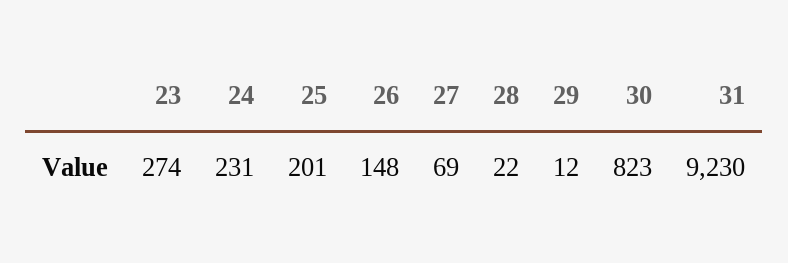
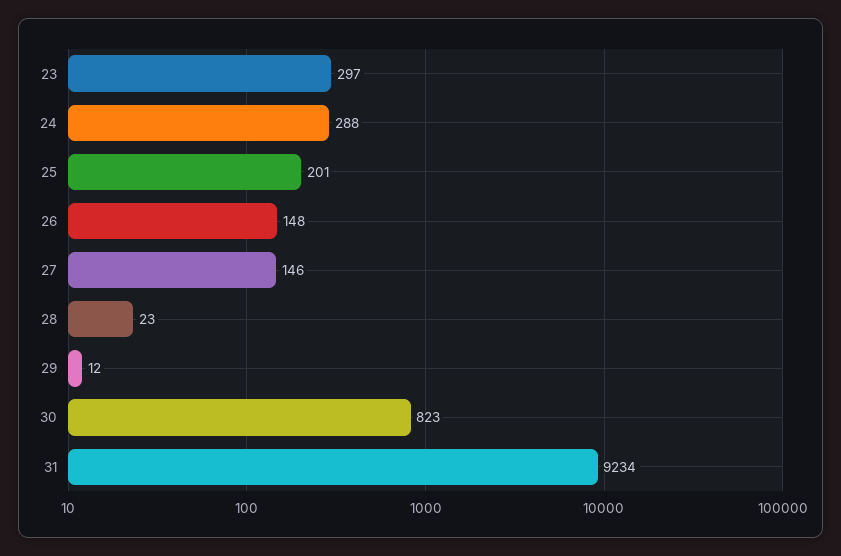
23: 274 -> 297
24: 231 -> 288
27: 69 -> 146
28: 22 -> 23
31: 9230 -> 9234

